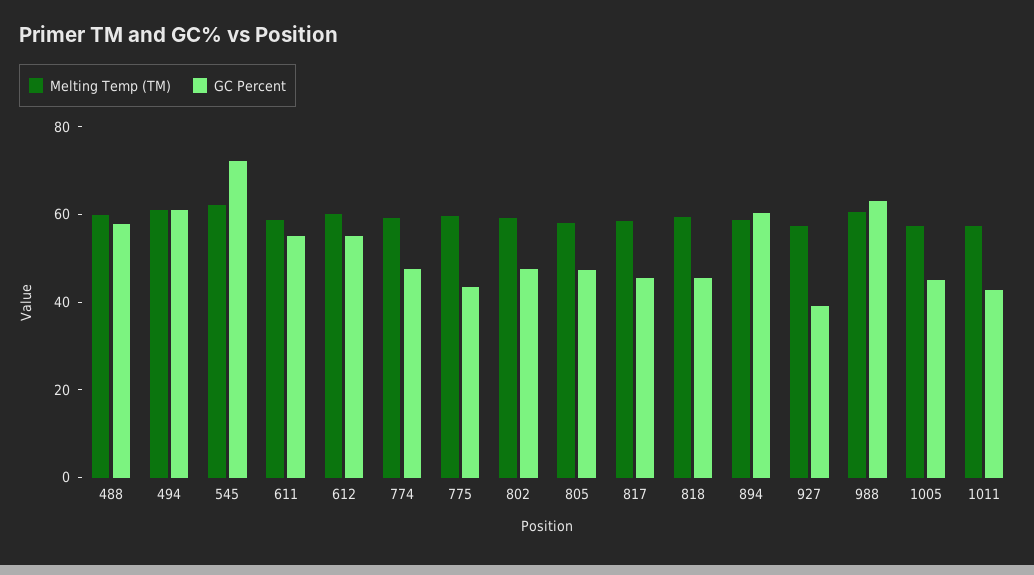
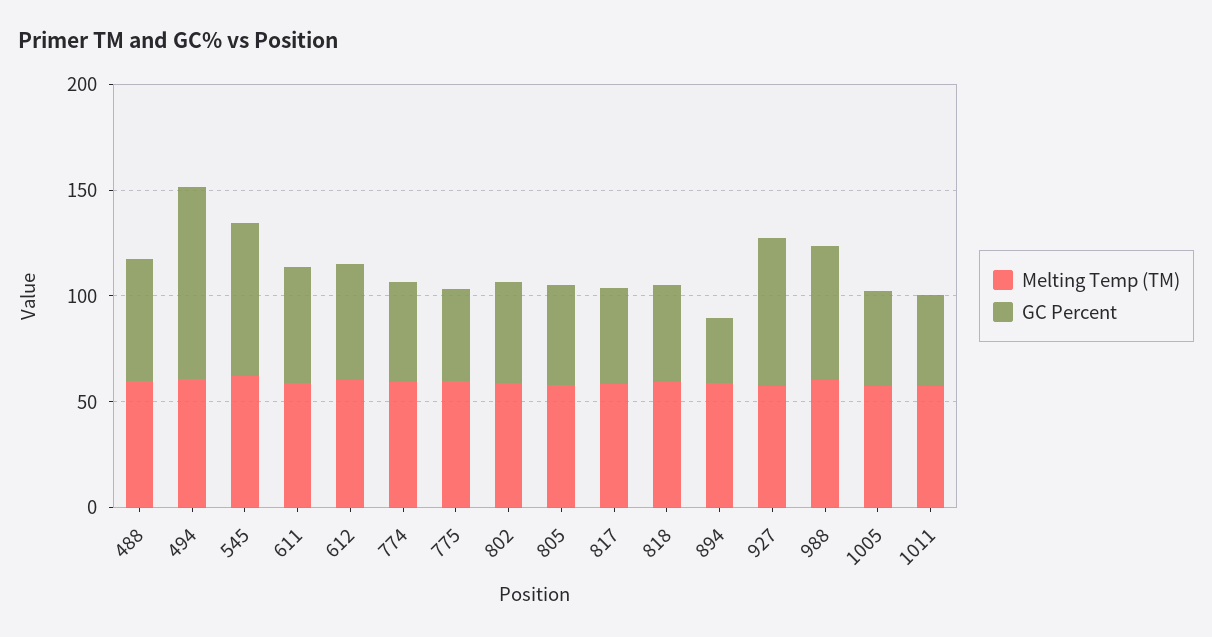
GC Percent, 494: 60 -> 90
GC Percent, 894: 60 -> 30
GC Percent, 927: 40 -> 70

